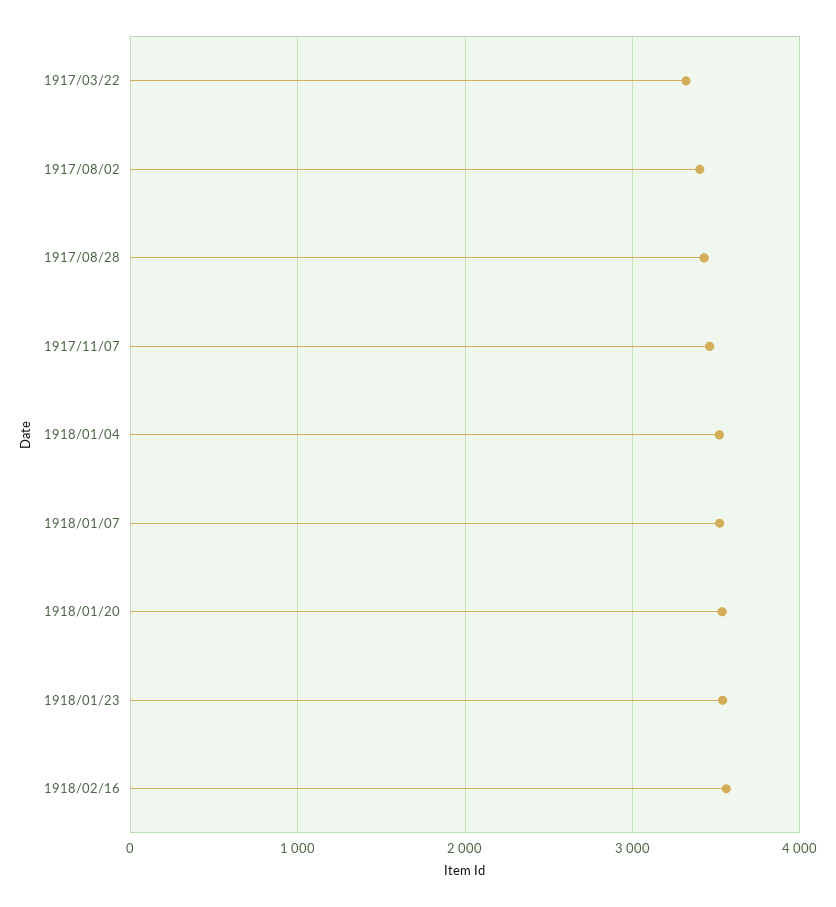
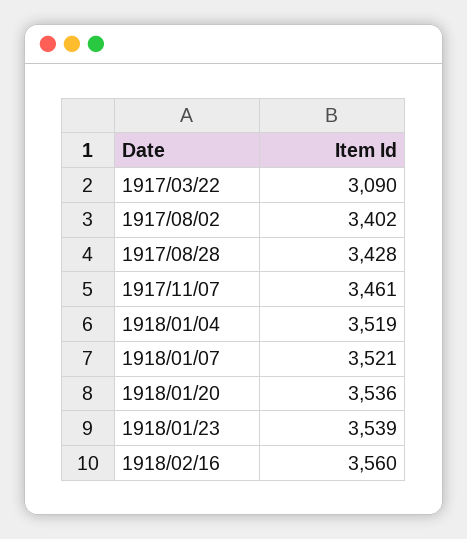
1917/03/22: 3300 -> 3090

